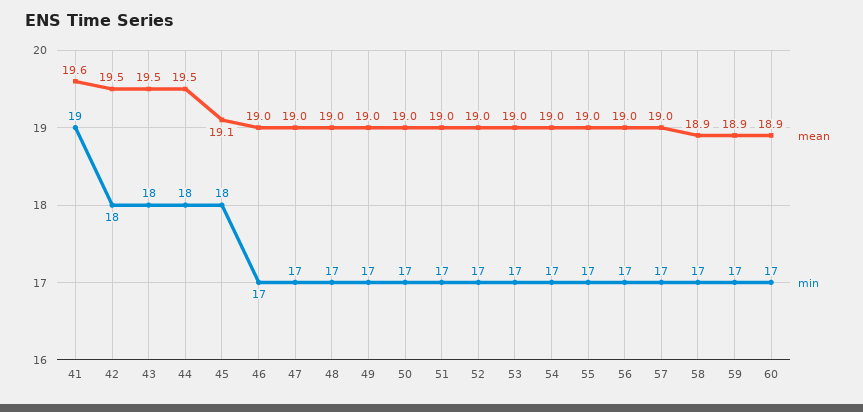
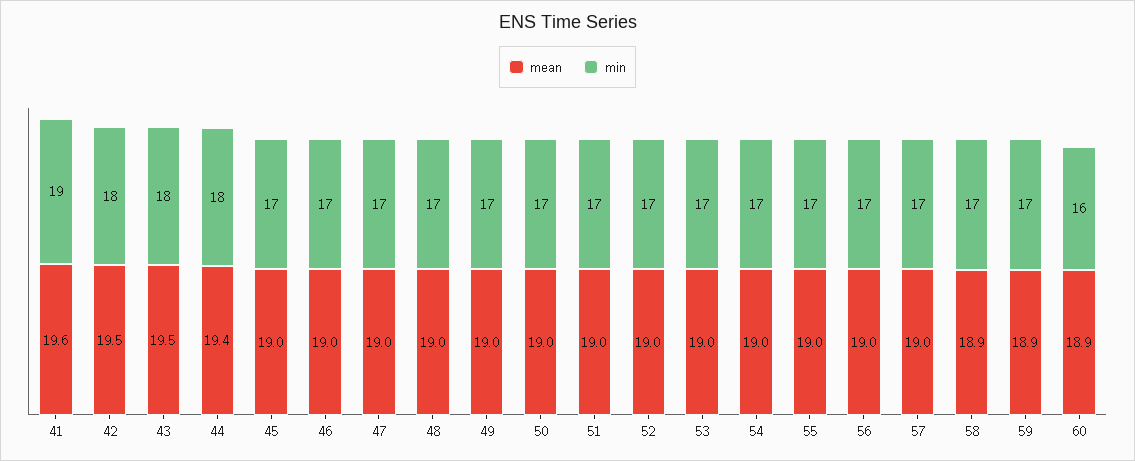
mean, 44: 19.5 -> 19.4
mean, 45: 19.1 -> 19
min, 45: 18 -> 17
min, 60: 17 -> 16

